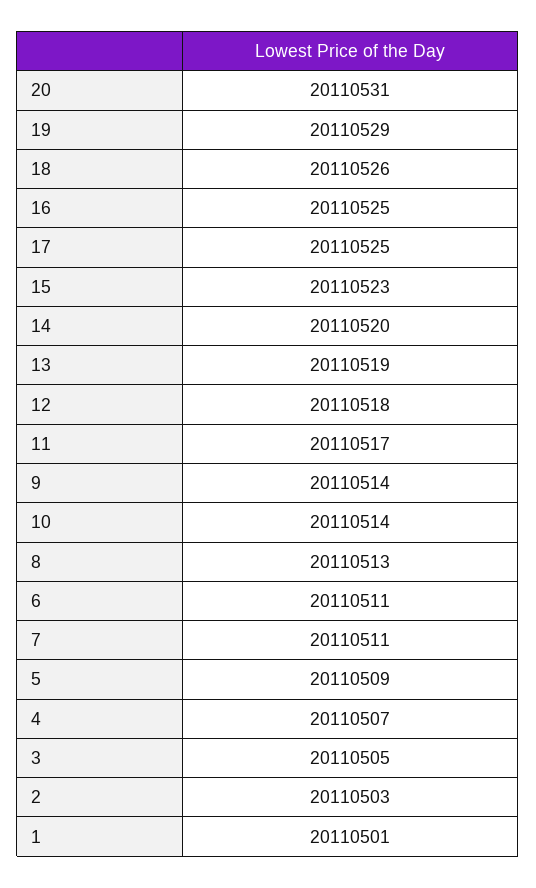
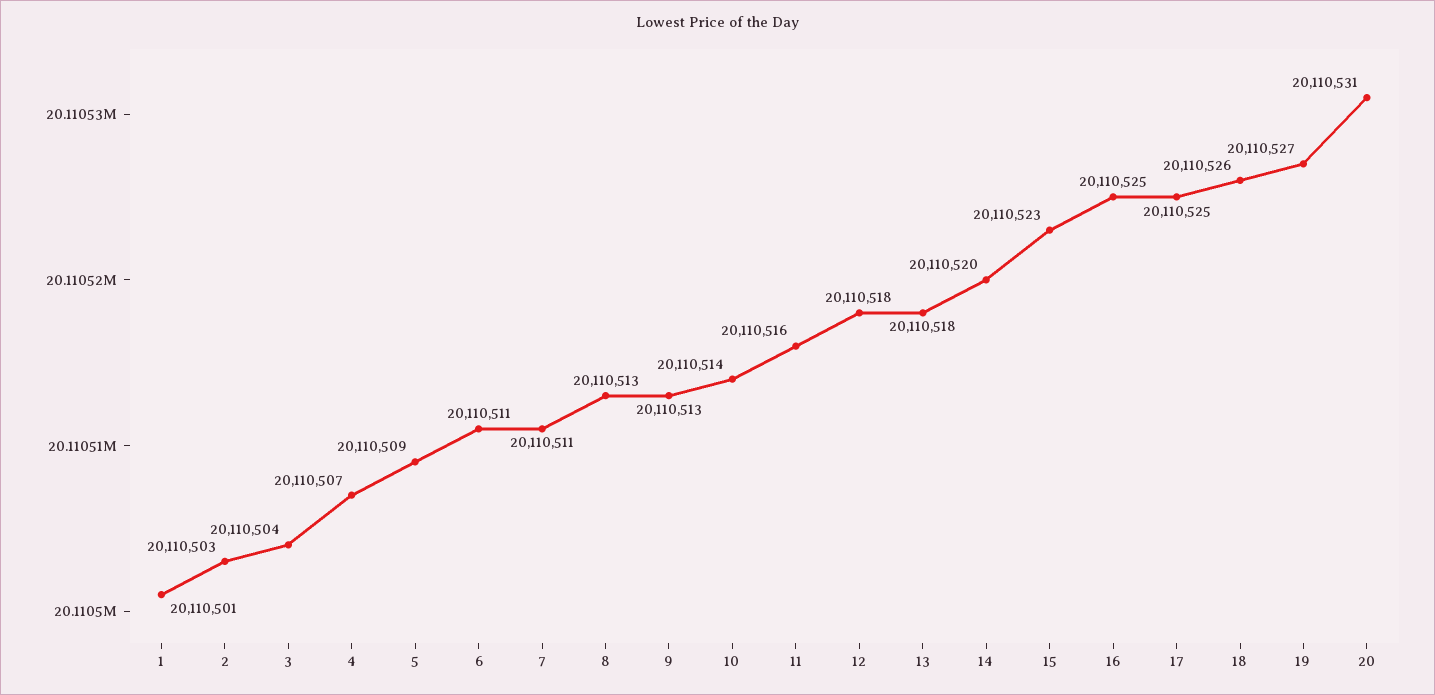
19: 20110529 -> 20110527
13: 20110519 -> 20110518
11: 20110517 -> 20110516
9: 20110514 -> 20110513
3: 20110505 -> 20110504

